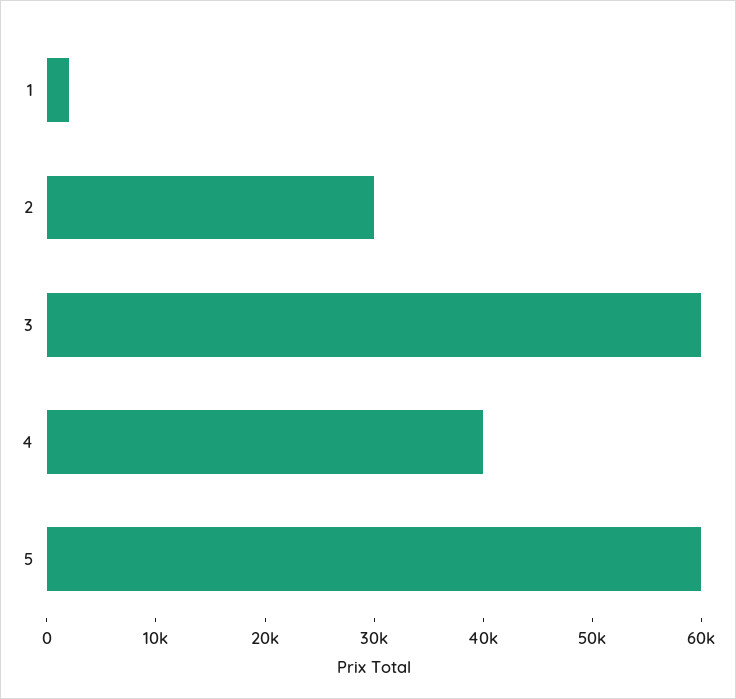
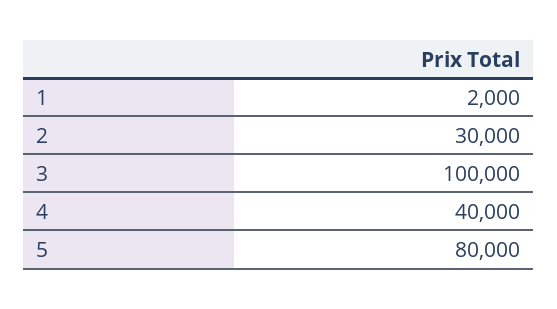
3: 60000 -> 100000
5: 60000 -> 80000

